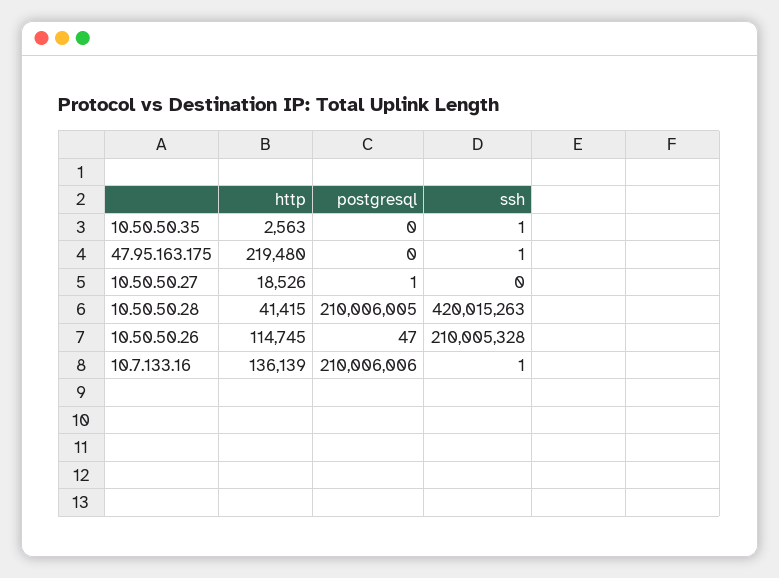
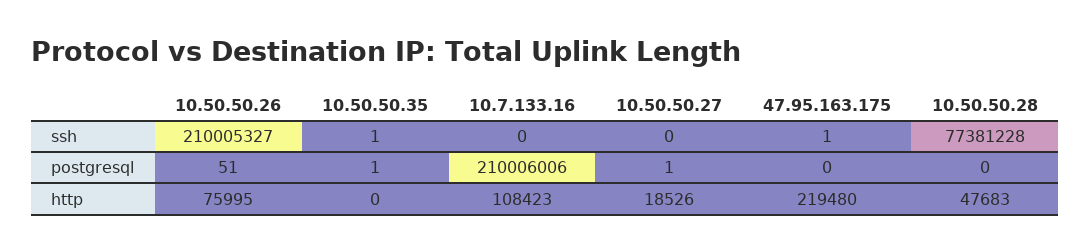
http, 10.50.50.35: 2563 -> 0
postgresql, 10.50.50.35: 0 -> 1
http, 10.50.50.28: 41415 -> 47683
postgresql, 10.50.50.28: 210006005 -> 0
ssh, 10.50.50.28: 420015263 -> 77381228
http, 10.50.50.26: 114745 -> 75995
postgresql, 10.50.50.26: 47 -> 51
ssh, 10.50.50.26: 210005328 -> 210005327
http, 10.7.133.16: 136139 -> 108423
ssh, 10.7.133.16: 1 -> 0

